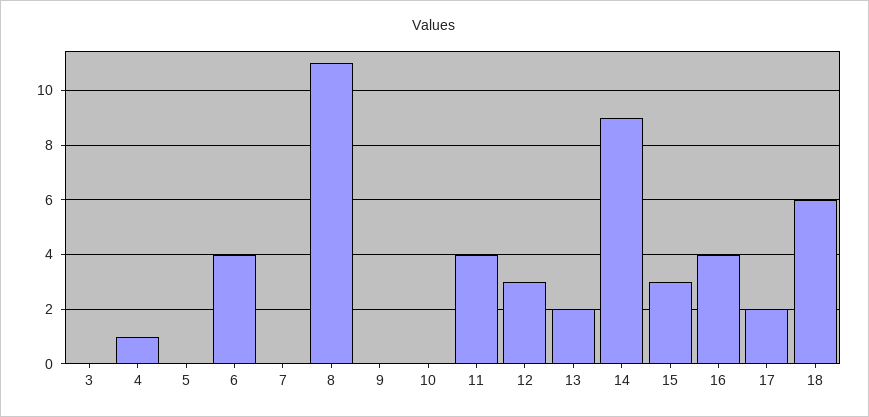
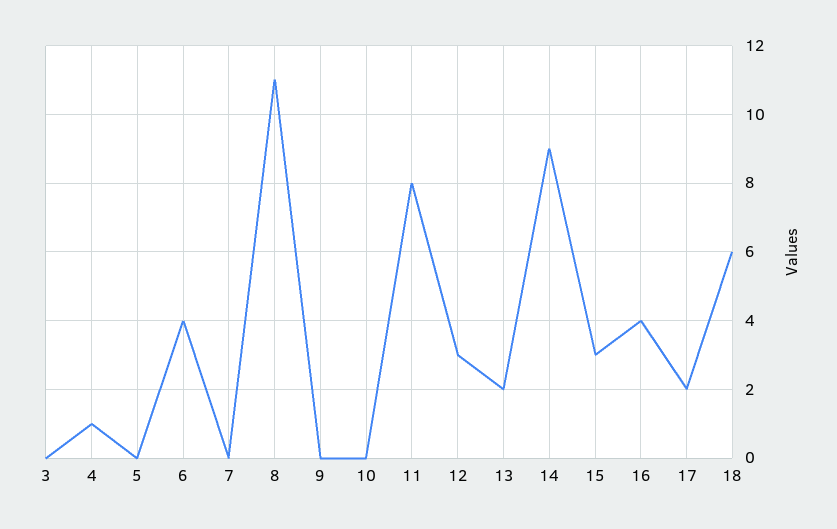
11: 4 -> 8

